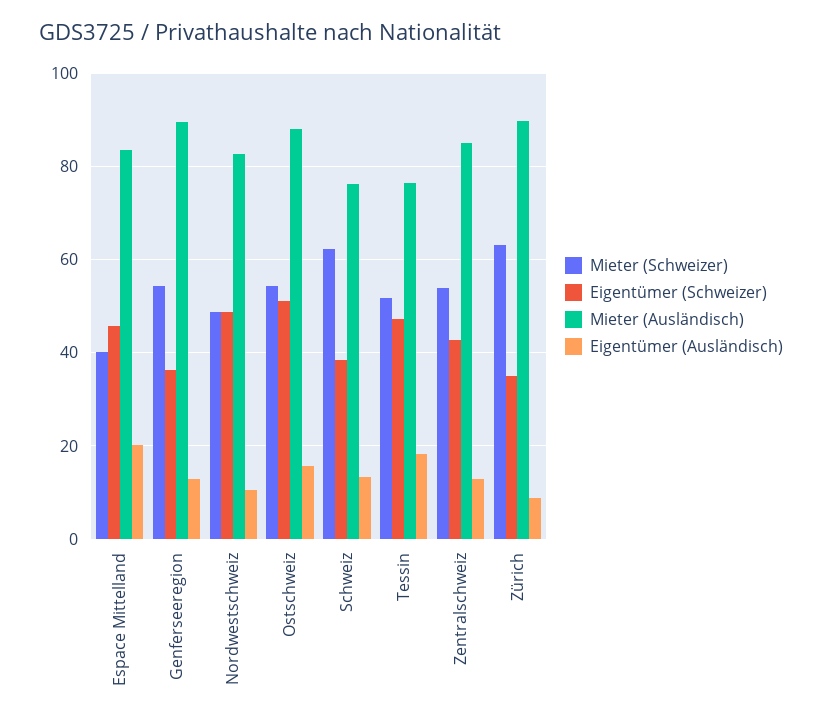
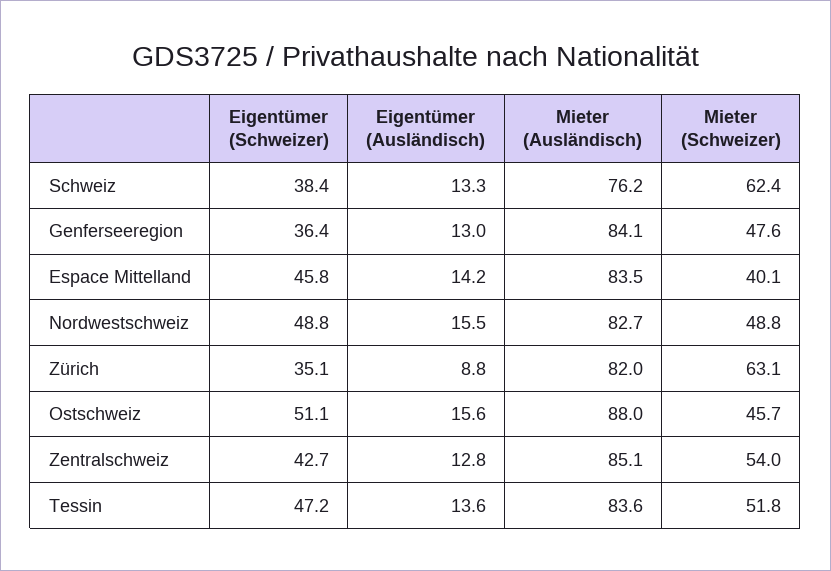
Eigentümer (Ausländisch), Espace Mittelland: 20 -> 14.2
Mieter (Schweizer), Genferseeregion: 54 -> 47.6
Mieter (Ausländisch), Genferseeregion: 90 -> 84.1
Eigentümer (Ausländisch), Nordwestschweiz: 10 -> 15.5
Mieter (Schweizer), Ostschweiz: 54 -> 45.7
Mieter (Ausländisch), Tessin: 76 -> 83.6
Eigentümer (Ausländisch), Tessin: 18 -> 13.6
Mieter (Ausländisch), Zürich: 90 -> 82

